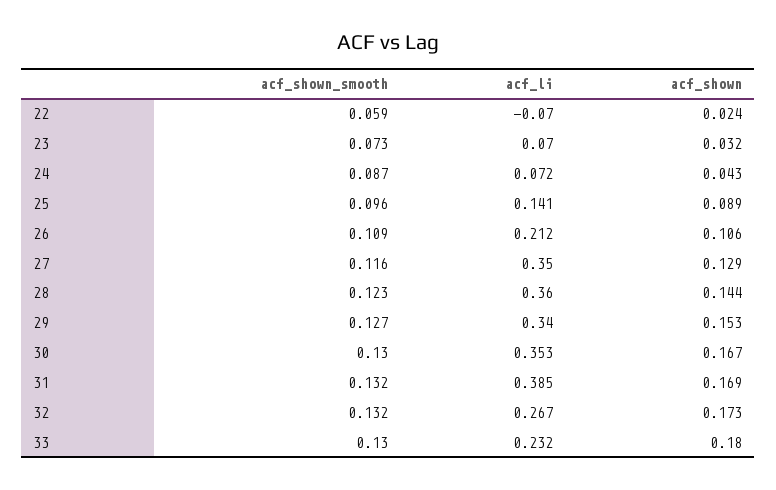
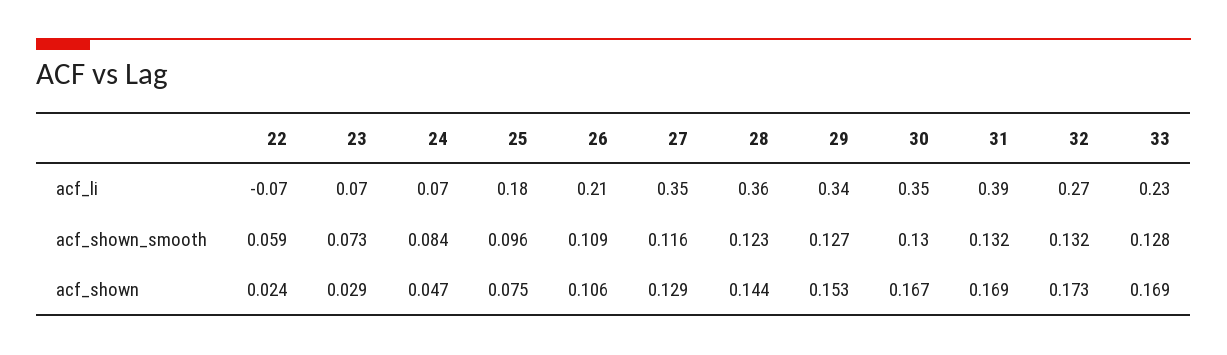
acf_shown, 23: 0.032 -> 0.029
acf_shown_smooth, 24: 0.087 -> 0.084
acf_shown, 24: 0.043 -> 0.047
acf_li, 25: 0.141 -> 0.18
acf_shown, 25: 0.089 -> 0.075
acf_shown_smooth, 33: 0.13 -> 0.128
acf_shown, 33: 0.18 -> 0.169

